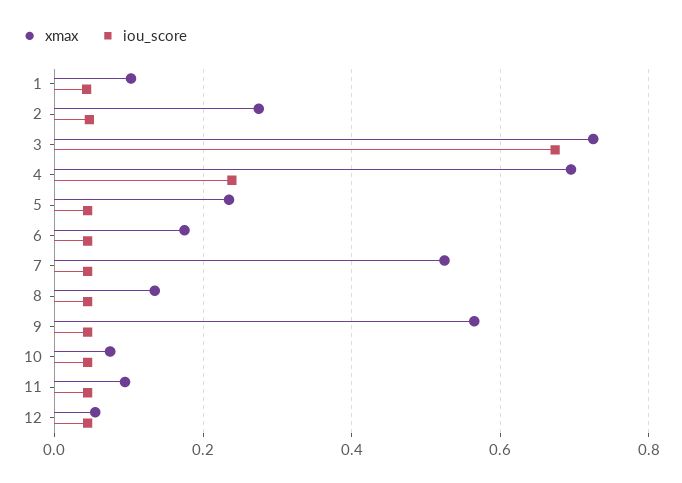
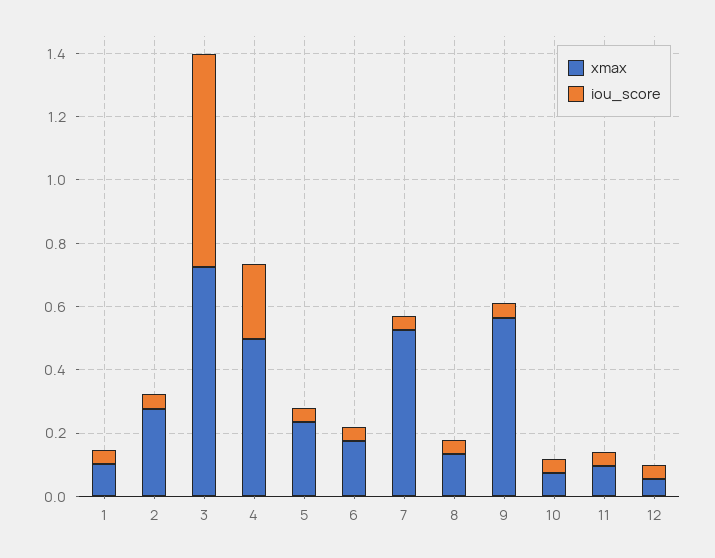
xmax, 4: 0.7 -> 0.5

